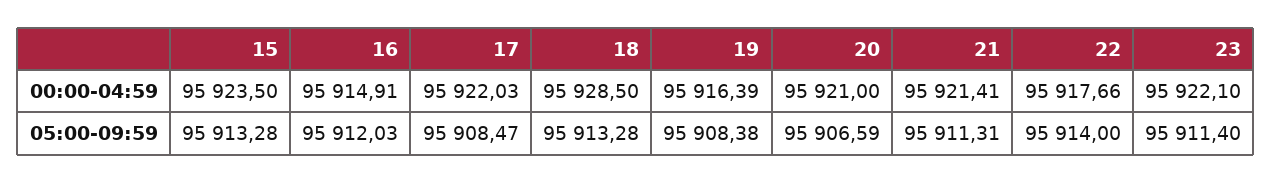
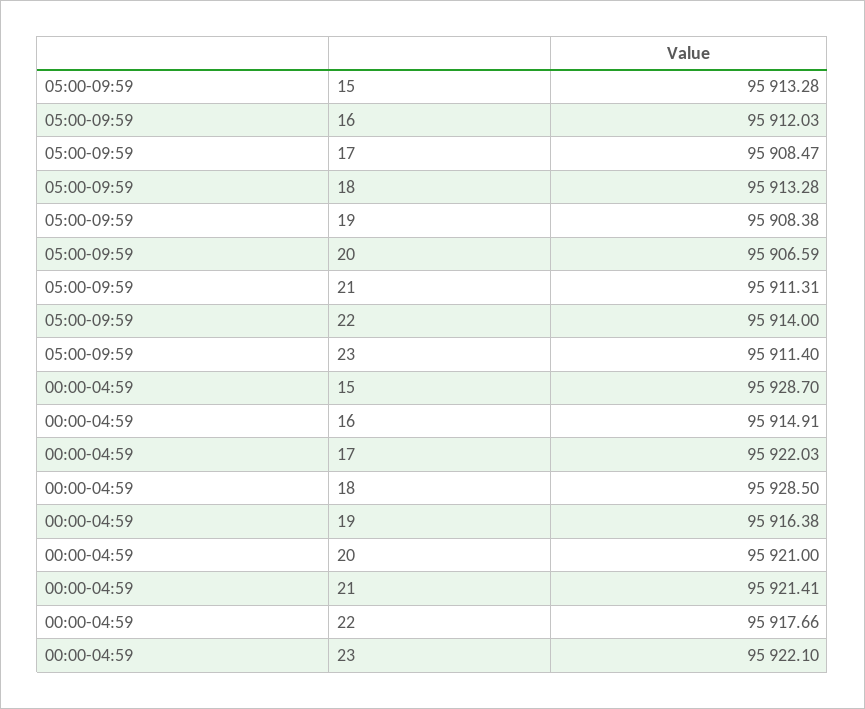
15, 00:00-04:59: 95923.5 -> 95928.7
19, 00:00-04:59: 95916.39 -> 95916.38

